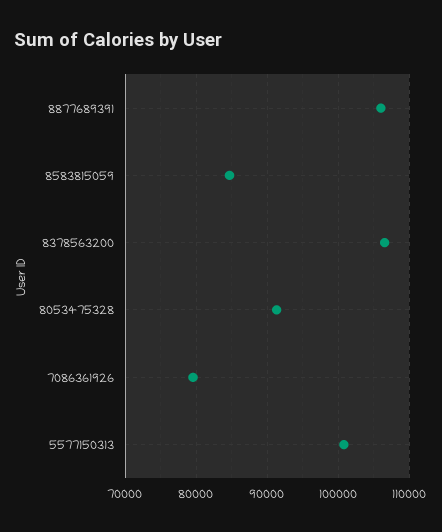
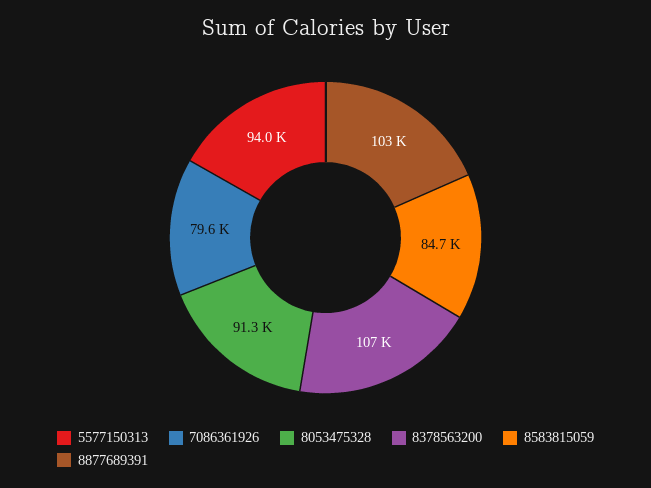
8877689391: 106000 -> 103000
5577150313: 101000 -> 94000

